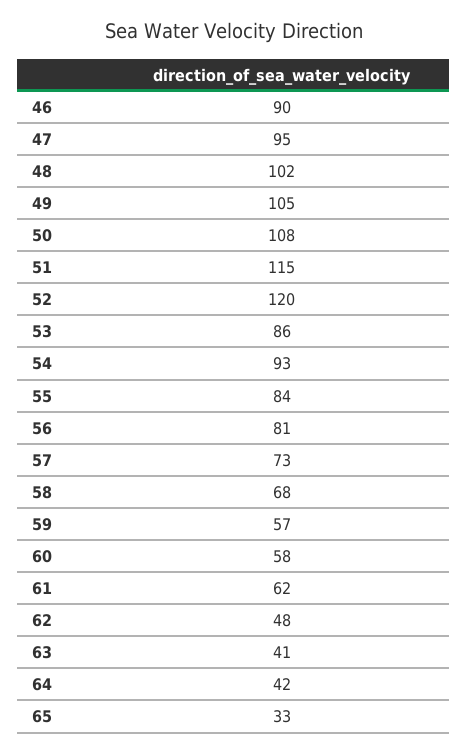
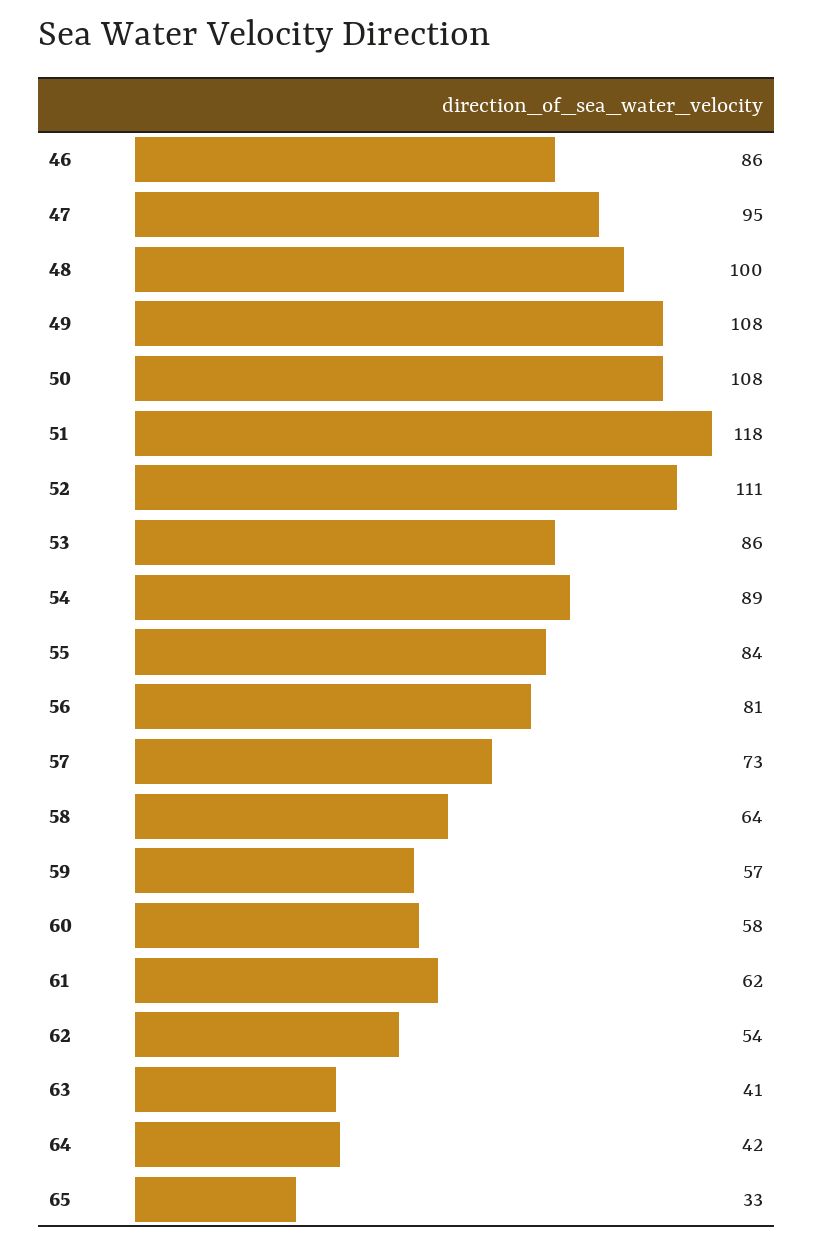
46: 90 -> 86
48: 102 -> 100
49: 105 -> 108
51: 115 -> 118
52: 120 -> 111
54: 93 -> 89
58: 68 -> 64
62: 48 -> 54

